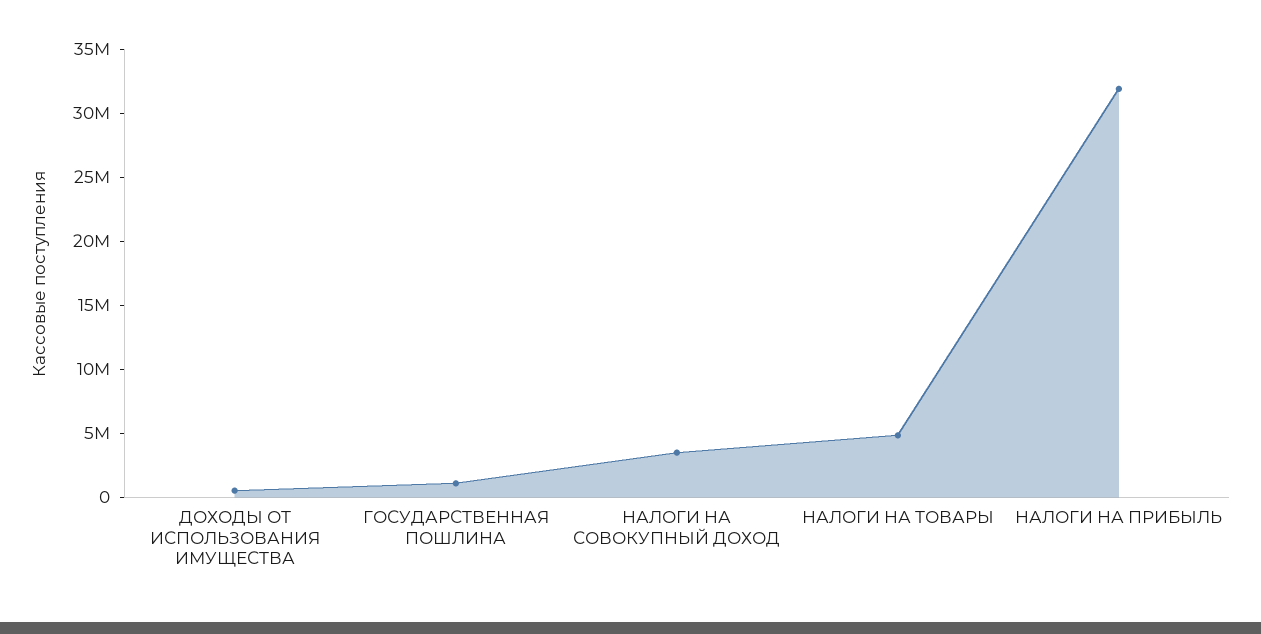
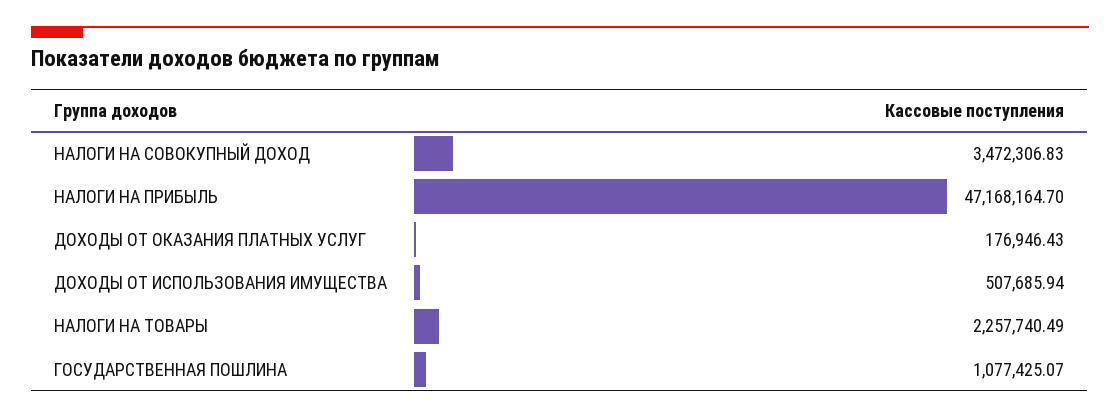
НАЛОГИ НА ТОВАРЫ: 5000000 -> 2257740.49
НАЛОГИ НА ПРИБЫЛЬ: 32000000 -> 47168164.7
ДОХОДЫ ОТ ОКАЗАНИЯ ПЛАТНЫХ УСЛУГ: none -> 176946.43

